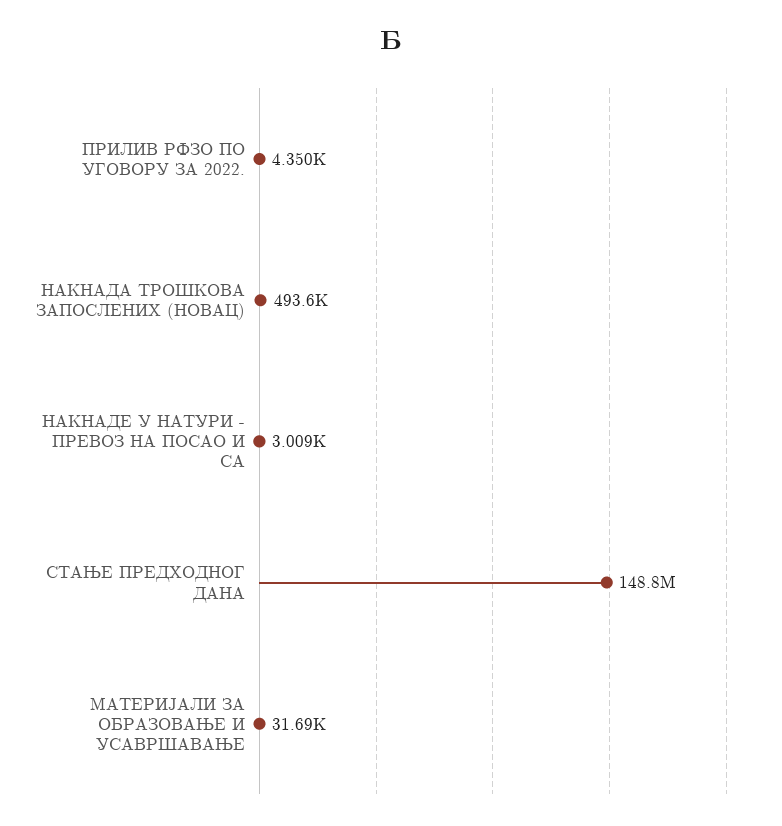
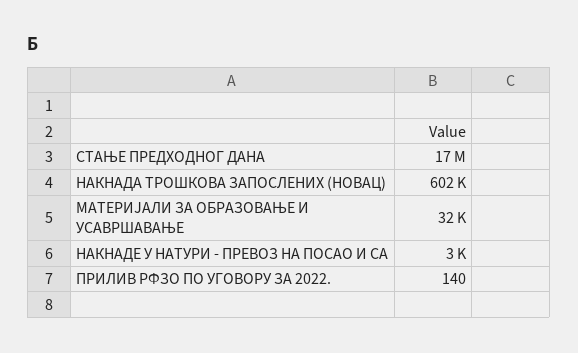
ПРИЛИВ РФЗО ПО УГОВОРУ ЗА 2022.: 4350 -> 140
НАКНАДА ТРОШКОВА ЗАПОСЛЕНИХ (НОВАЦ): 493600 -> 602000
СТАЊЕ ПРЕДХОДНОГ ДАНА: 148800000 -> 17000000

